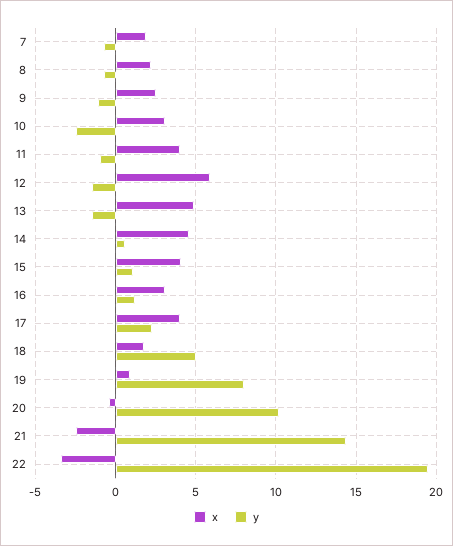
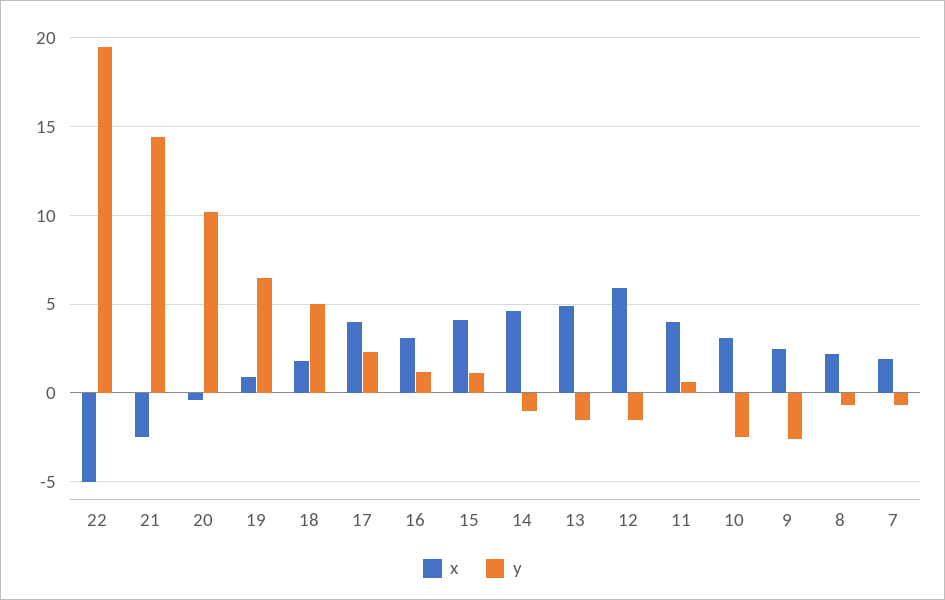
y, 9: -1 -> -2.5
y, 11: -1 -> 0.5
y, 14: 0.5 -> -1
y, 19: 8 -> 6.5
x, 22: -3.5 -> -5

